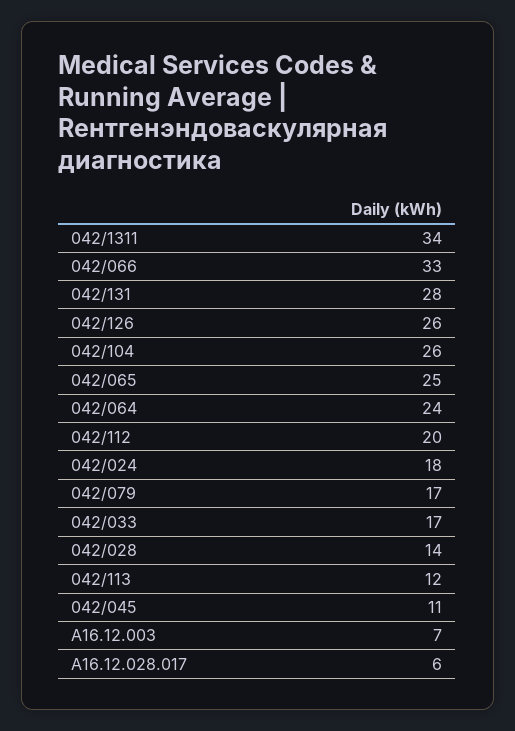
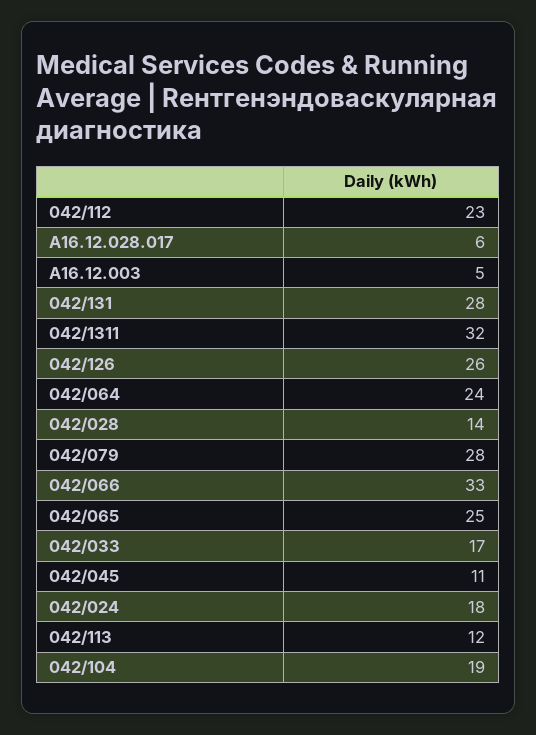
042/1311: 34 -> 32
042/104: 26 -> 19
042/112: 20 -> 23
042/079: 17 -> 28
A16.12.003: 7 -> 5

